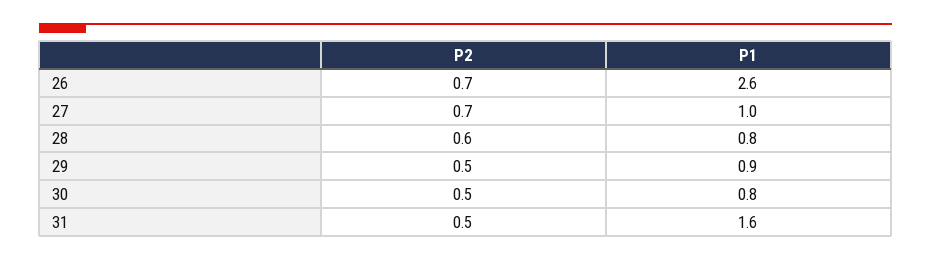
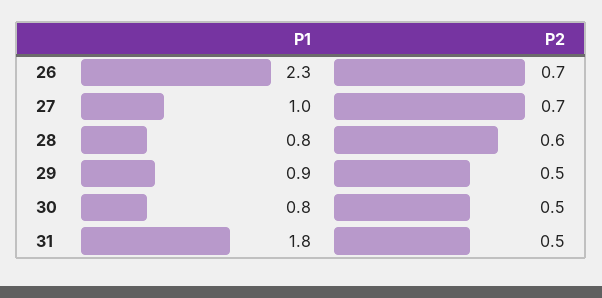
P1, 26: 2.6 -> 2.3
P1, 31: 1.6 -> 1.8

